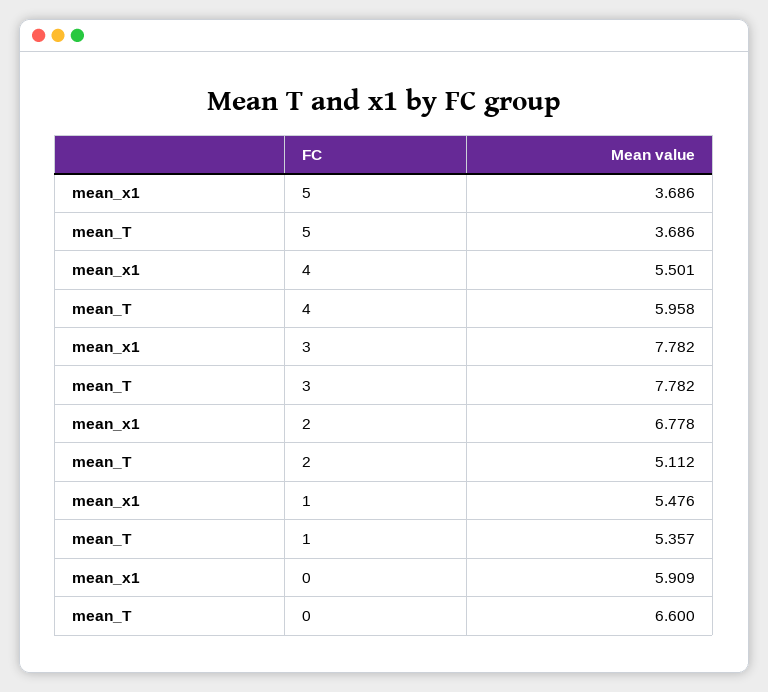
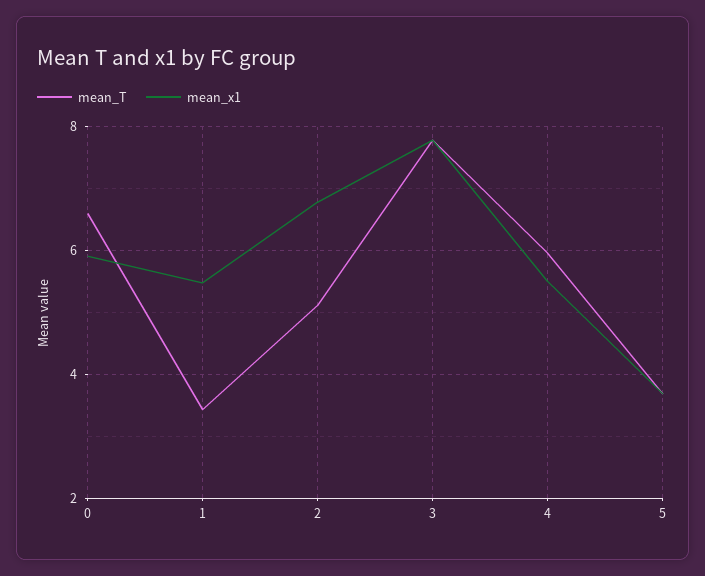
mean_T, 1: 5.357 -> 3.4

